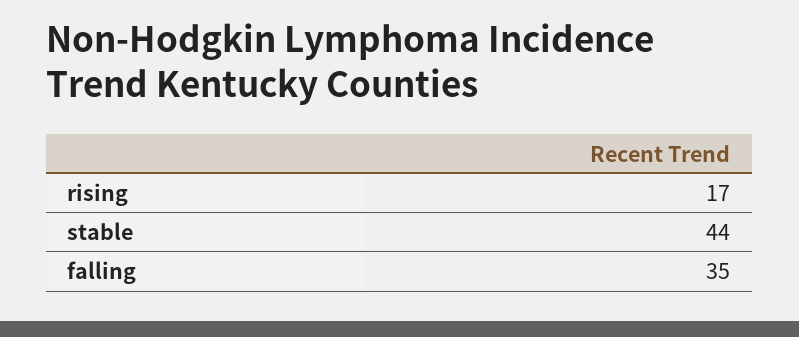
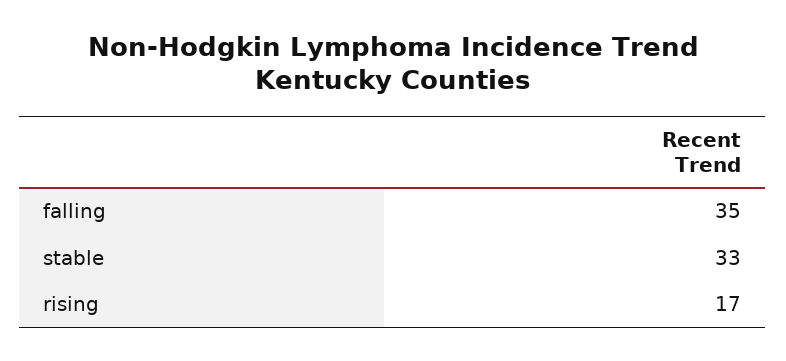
stable: 44 -> 33

